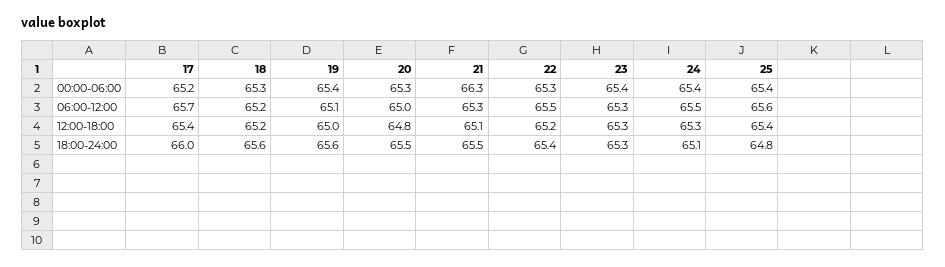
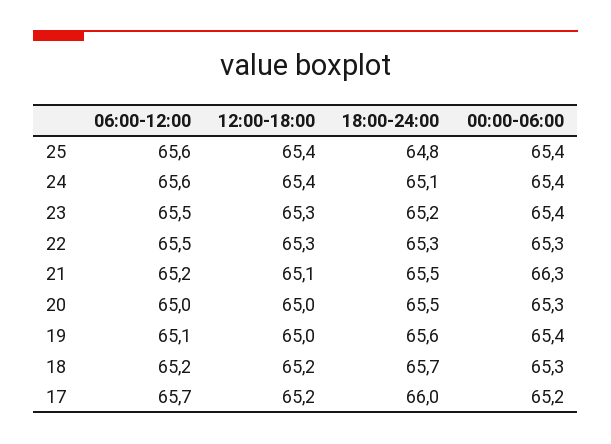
21, 06:00-12:00: 65.3 -> 65.2
23, 06:00-12:00: 65.3 -> 65.5
24, 06:00-12:00: 65.5 -> 65.6
17, 12:00-18:00: 65.4 -> 65.2
20, 12:00-18:00: 64.8 -> 65
22, 12:00-18:00: 65.2 -> 65.3
24, 12:00-18:00: 65.3 -> 65.4
18, 18:00-24:00: 65.6 -> 65.7
22, 18:00-24:00: 65.4 -> 65.3
23, 18:00-24:00: 65.3 -> 65.2

